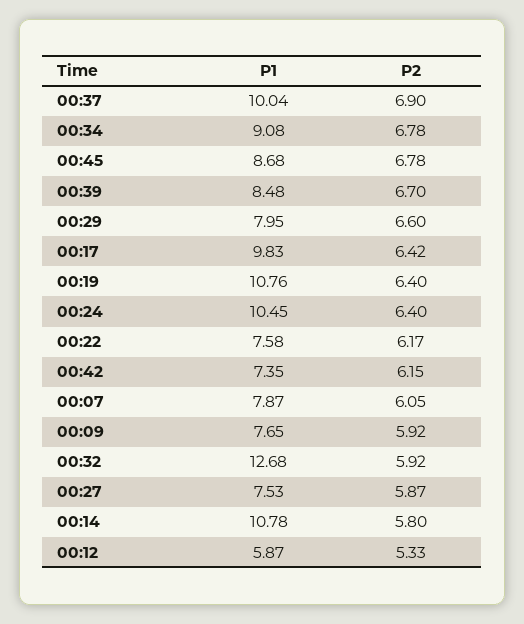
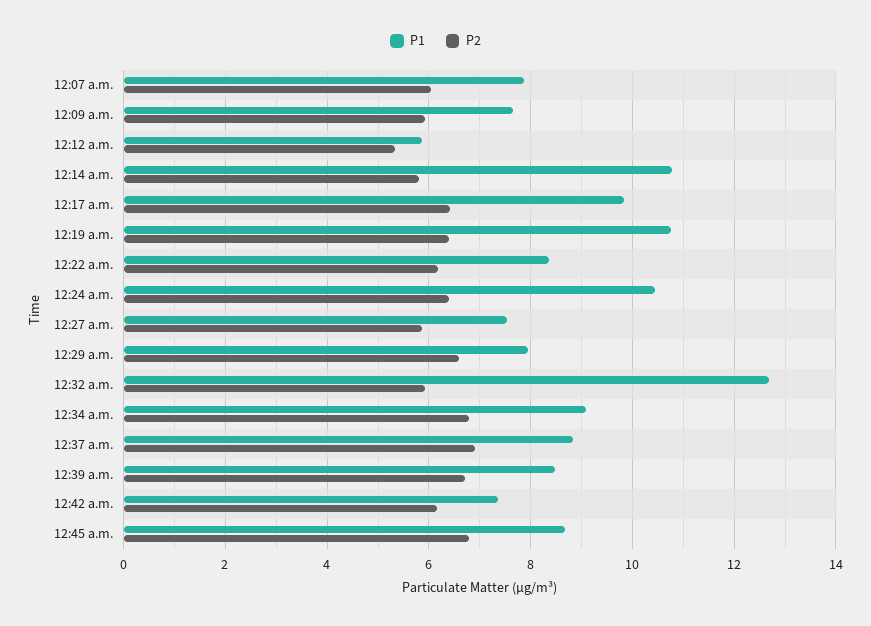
P1, 00:37: 10.04 -> 8.8
P1, 00:22: 7.58 -> 8.4

